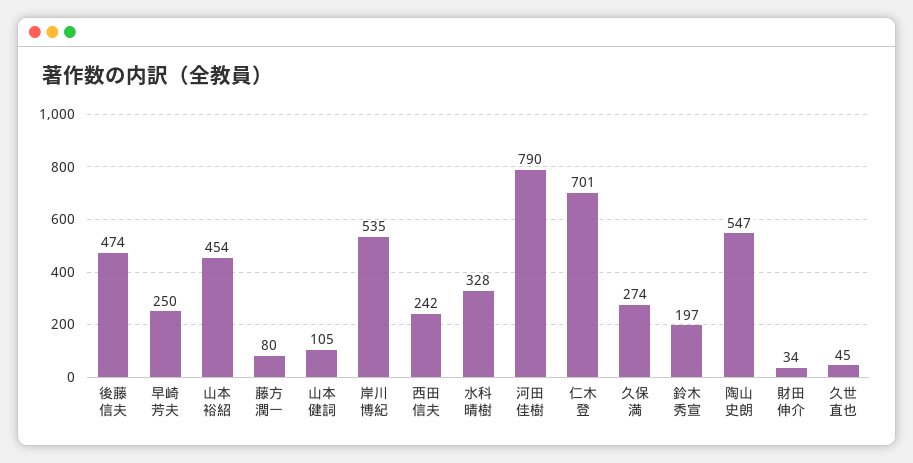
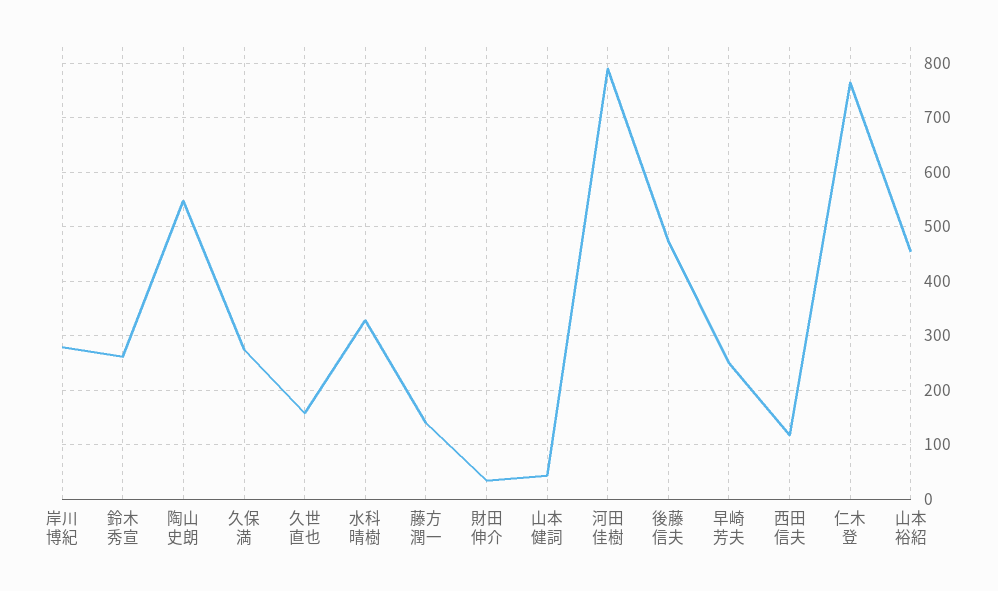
藤方 潤一: 80 -> 140
山本 健詞: 105 -> 40
岸川 博紀: 535 -> 280
西田 信夫: 242 -> 120
仁木 登: 701 -> 760
鈴木 秀宣: 197 -> 260
久世 直也: 45 -> 160

